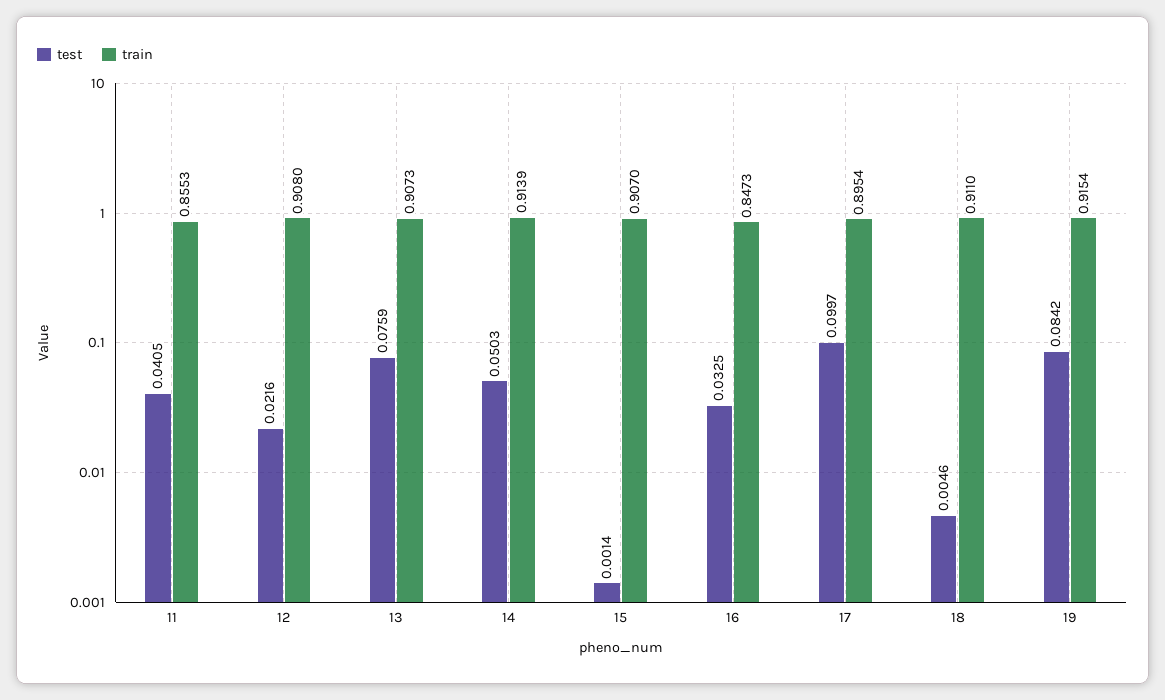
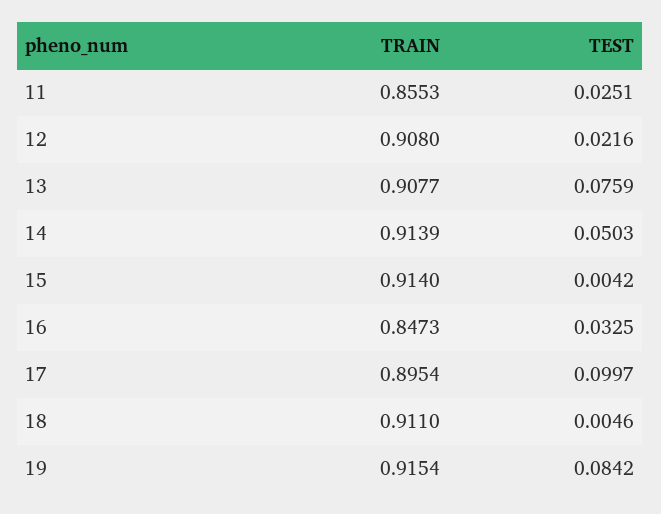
test, 11: 0.0405 -> 0.0251
train, 13: 0.9073 -> 0.9077
test, 15: 0.0014 -> 0.0042
train, 15: 0.907 -> 0.914

